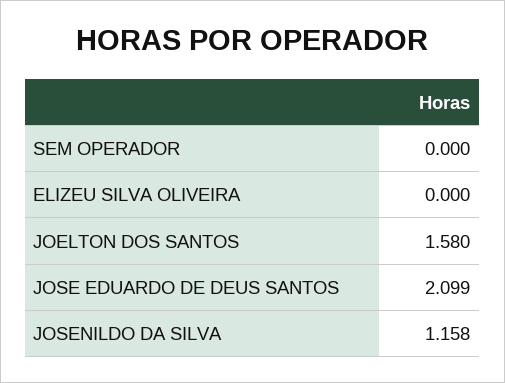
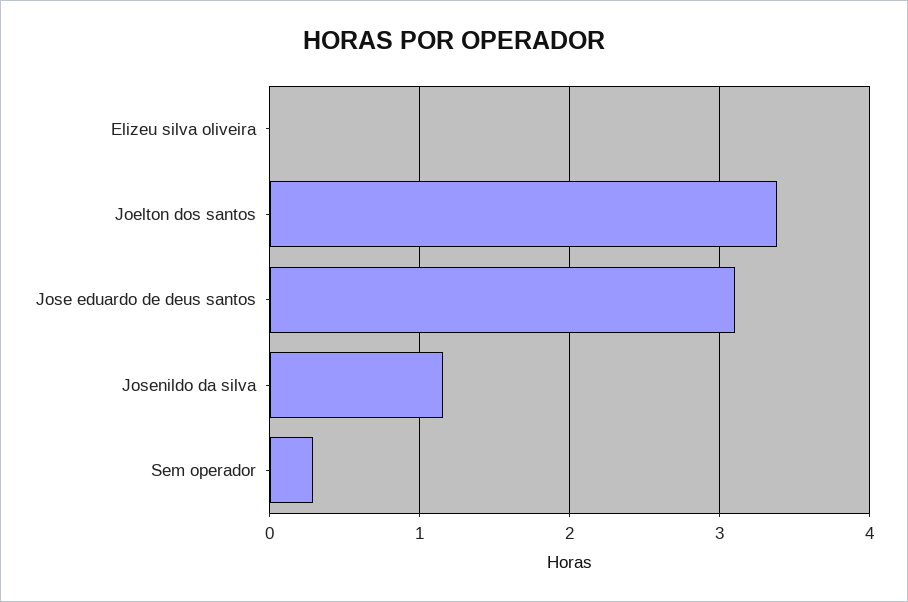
SEM OPERADOR: 0 -> 0.3
JOELTON DOS SANTOS: 1.58 -> 3.4
JOSE EDUARDO DE DEUS SANTOS: 2.099 -> 3.1

